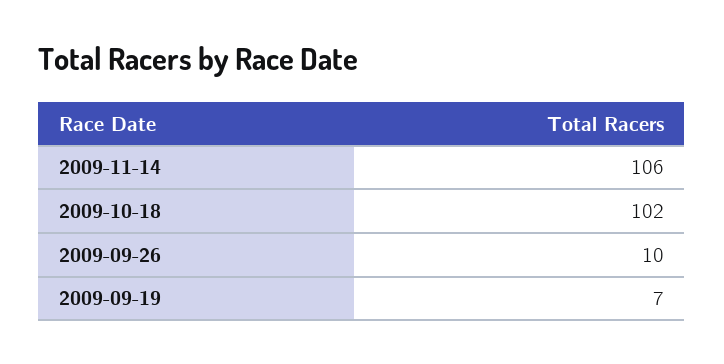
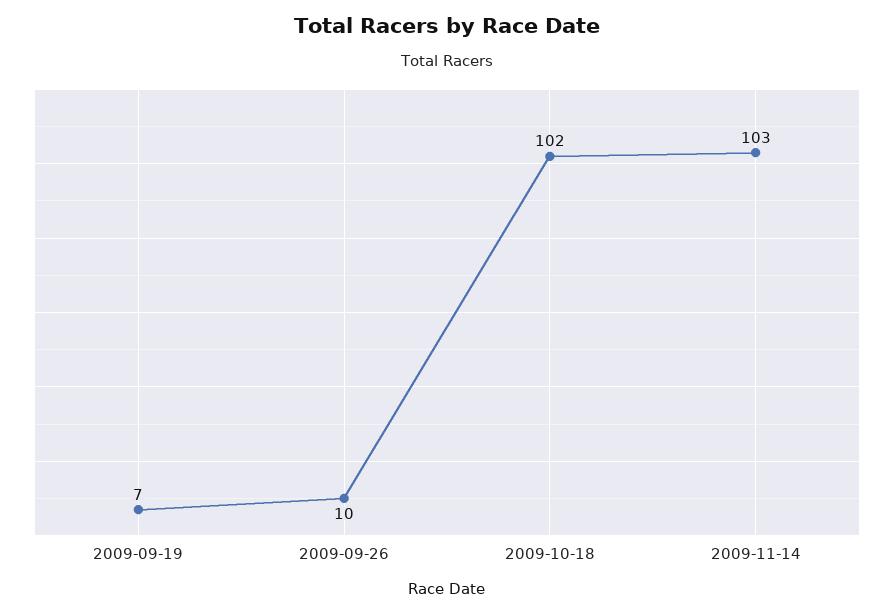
2009-11-14: 106 -> 103

